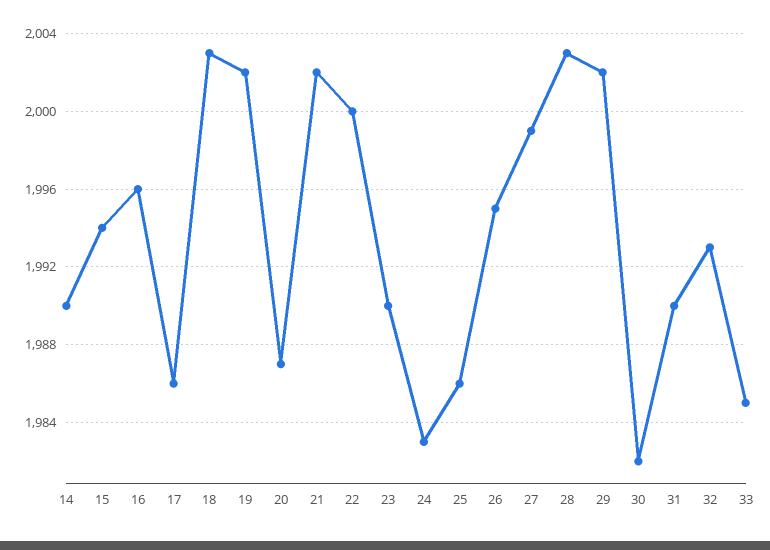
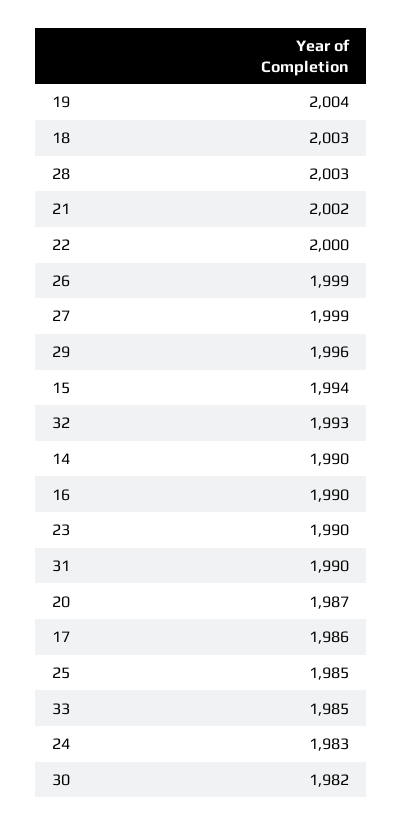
16: 1996 -> 1990
19: 2002 -> 2004
25: 1986 -> 1985
26: 1995 -> 1999
29: 2002 -> 1996

